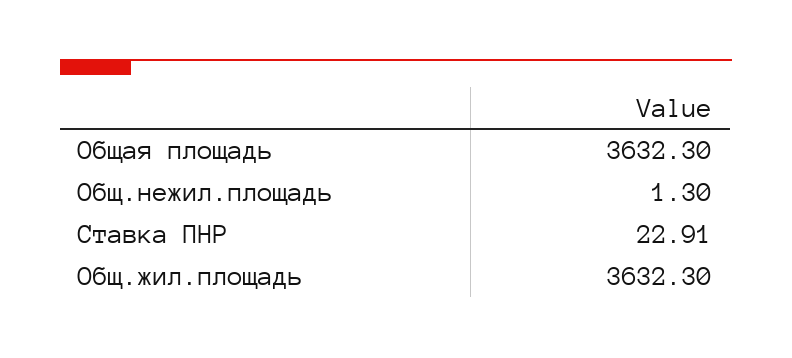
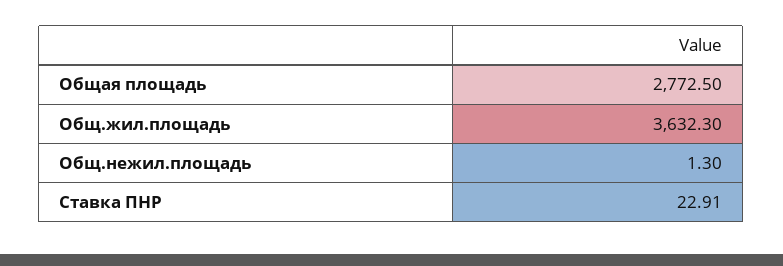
Общая площадь: 3632.3 -> 2772.5

